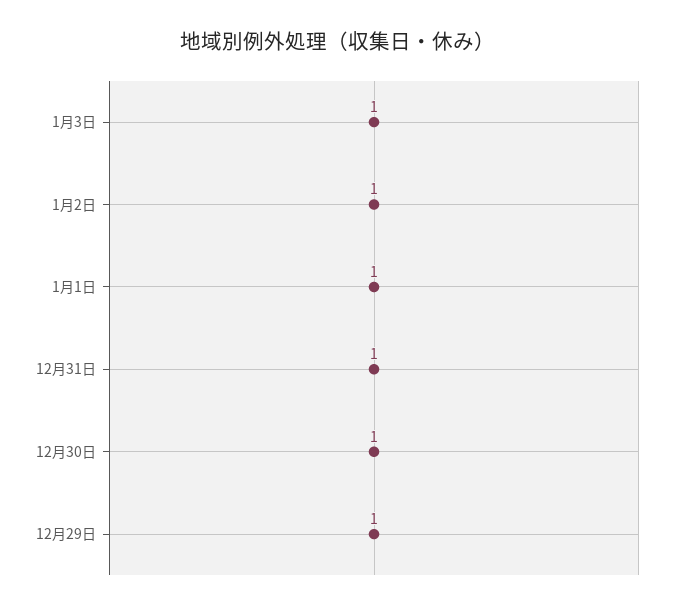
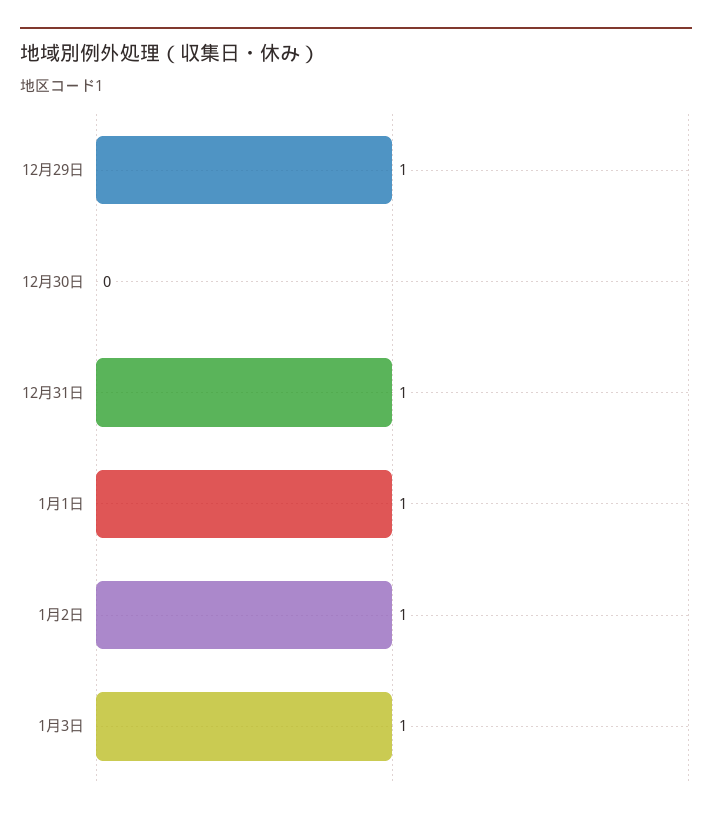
12月30日: 1 -> 0

